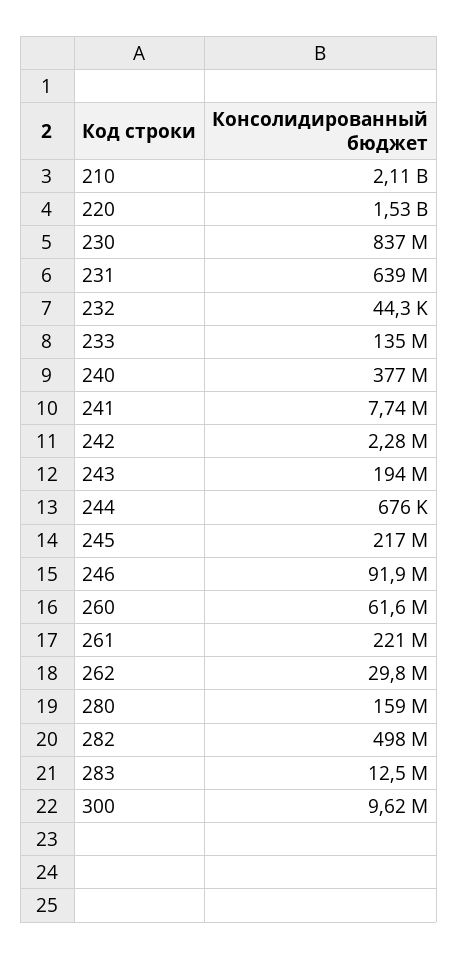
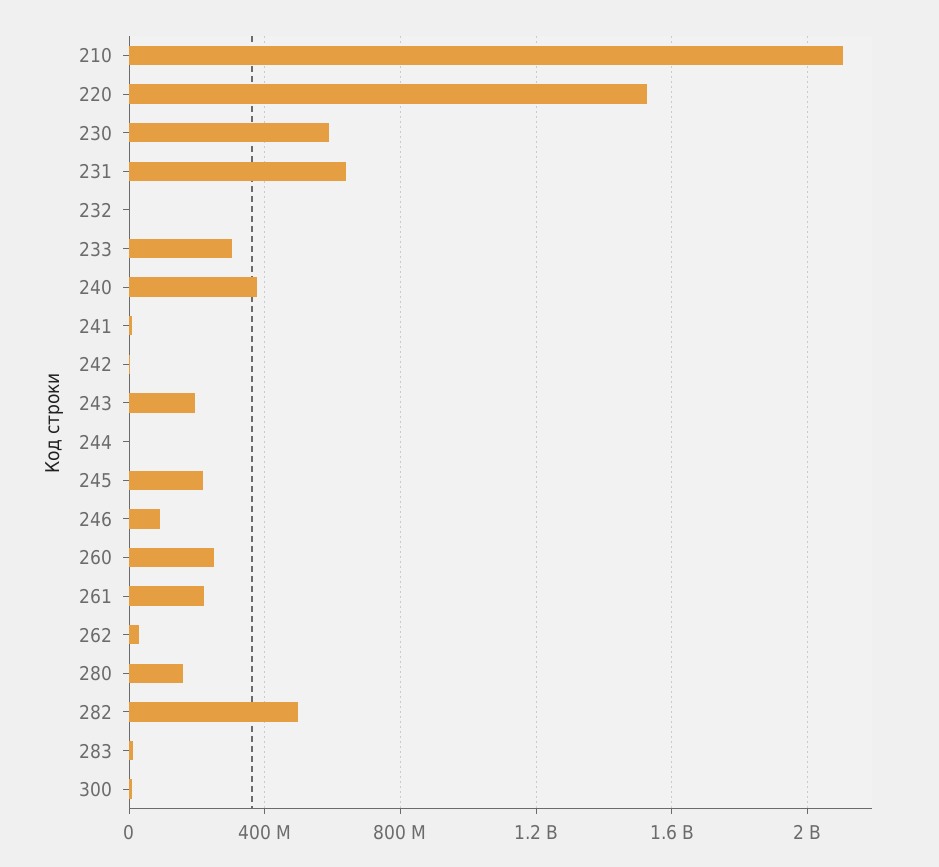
230: 837000000 -> 600000000
233: 135000000 -> 300000000
260: 61600000 -> 250000000

